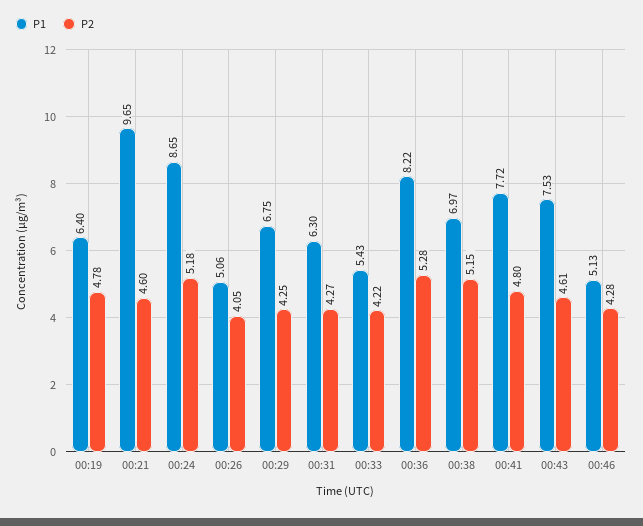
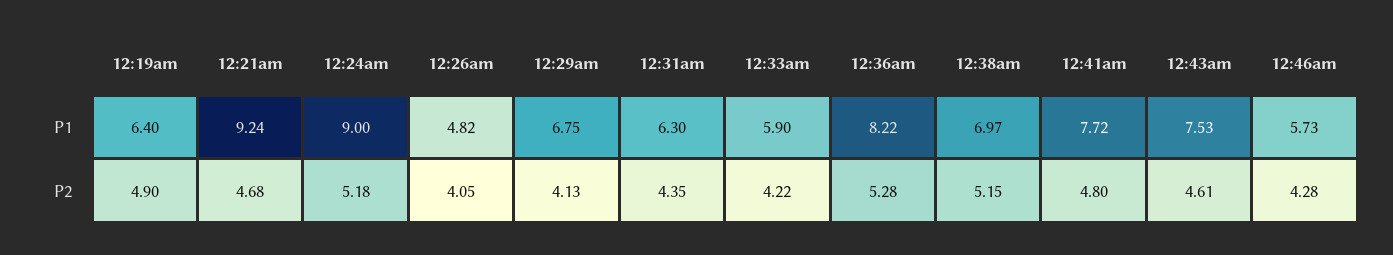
P2, 00:19: 4.78 -> 4.9
P1, 00:21: 9.65 -> 9.24
P2, 00:21: 4.6 -> 4.68
P1, 00:24: 8.65 -> 9
P1, 00:26: 5.06 -> 4.82
P2, 00:29: 4.25 -> 4.13
P2, 00:31: 4.27 -> 4.35
P1, 00:33: 5.43 -> 5.9
P1, 00:46: 5.13 -> 5.73

